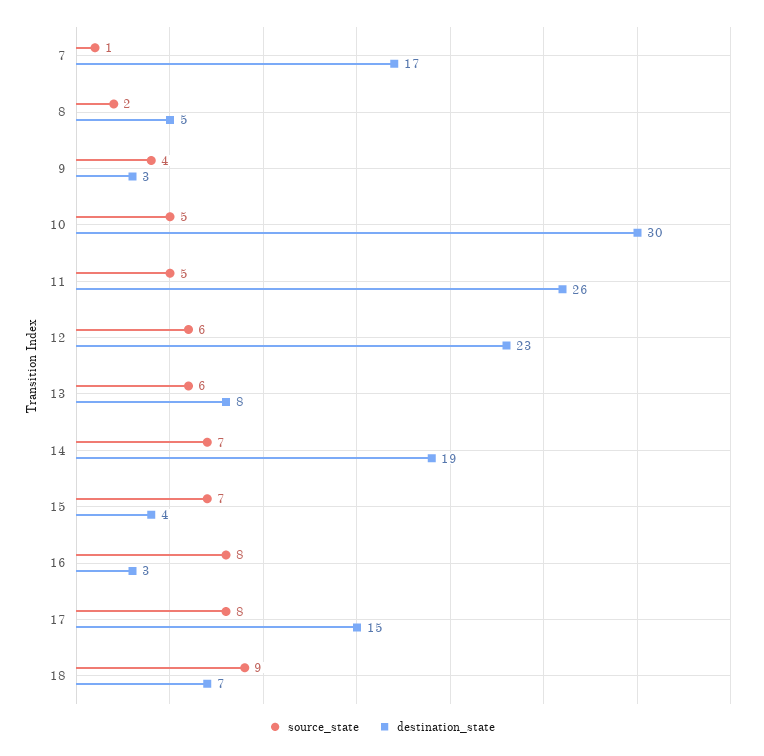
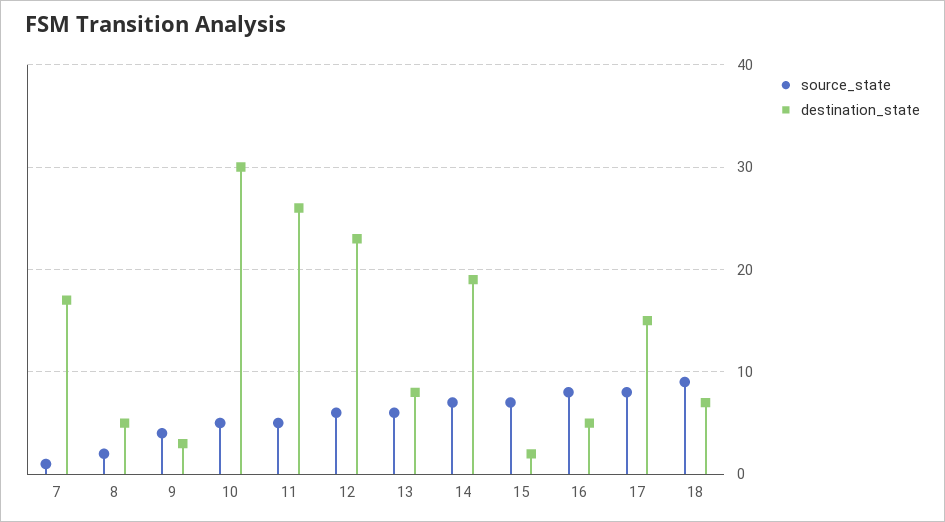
destination_state, 15: 4 -> 2
destination_state, 16: 3 -> 5

